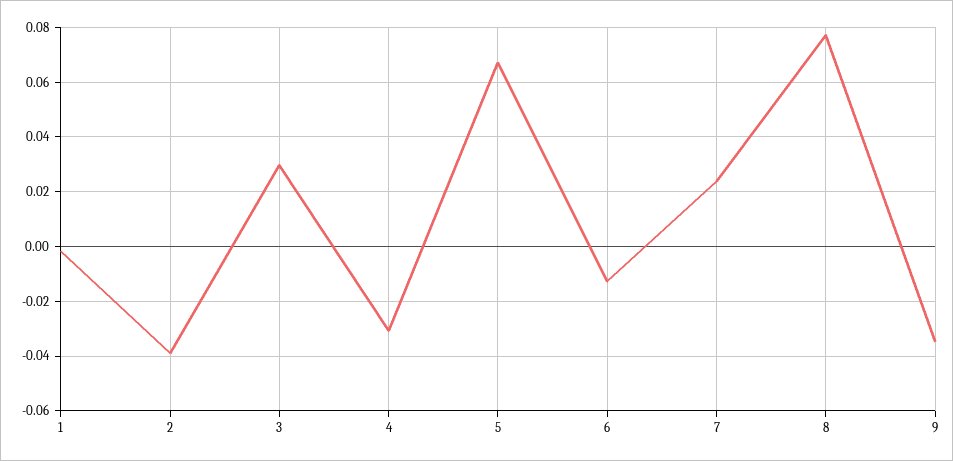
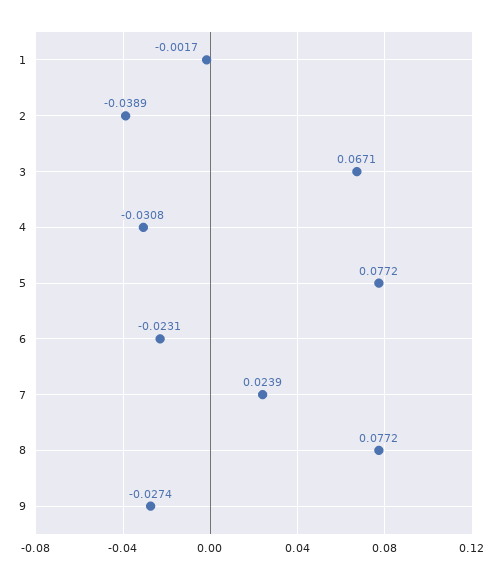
3: 0.03 -> 0.0671
5: 0.0675 -> 0.0772
6: -0.0125 -> -0.0231
9: -0.035 -> -0.0274

